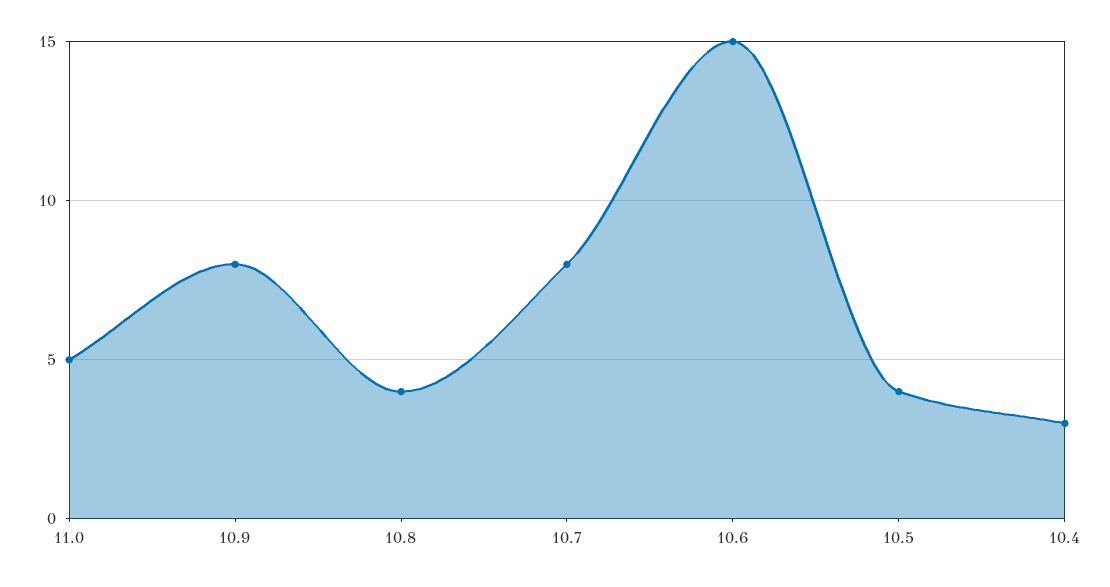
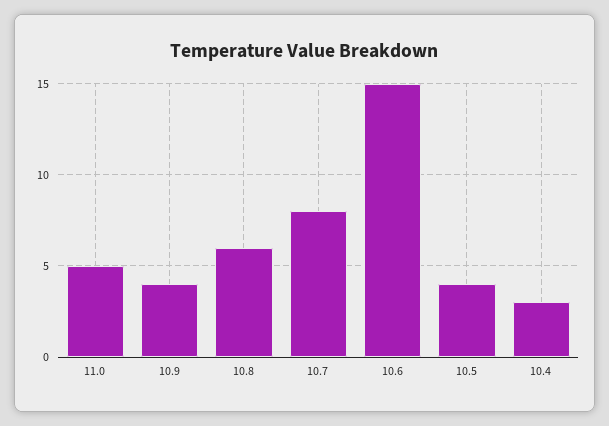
10.9: 8 -> 4
10.8: 4 -> 6

